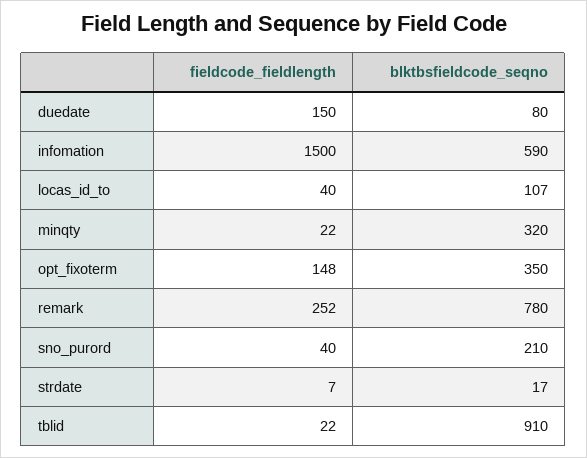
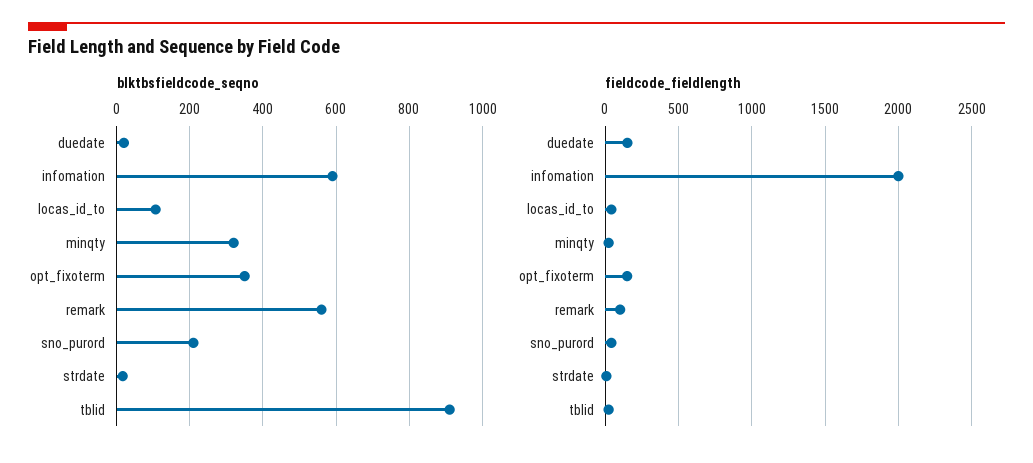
blktbsfieldcode_seqno, duedate: 80 -> 20
fieldcode_fieldlength, infomation: 1500 -> 2000
fieldcode_fieldlength, remark: 252 -> 100
blktbsfieldcode_seqno, remark: 780 -> 560

